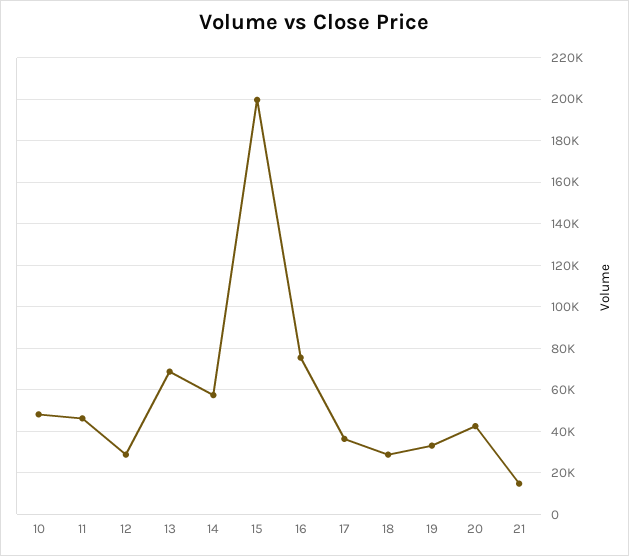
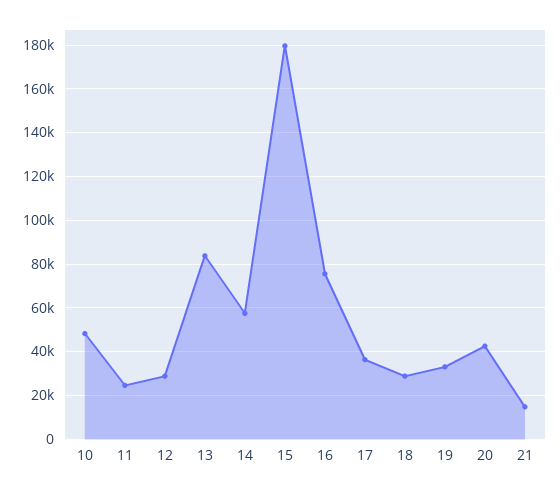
11: 45000 -> 25000
13: 70000 -> 85000
15: 200000 -> 180000

